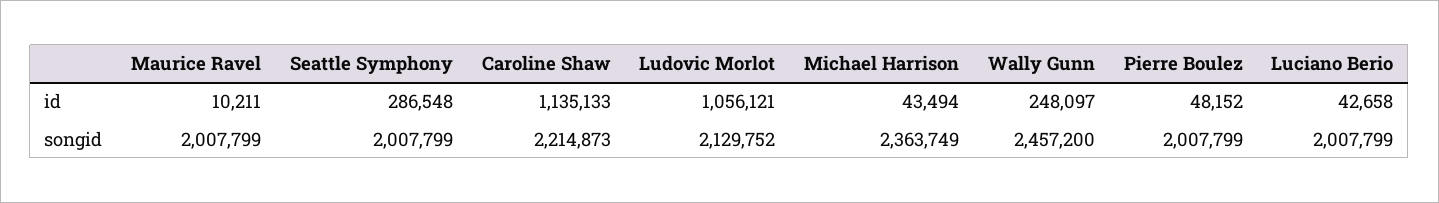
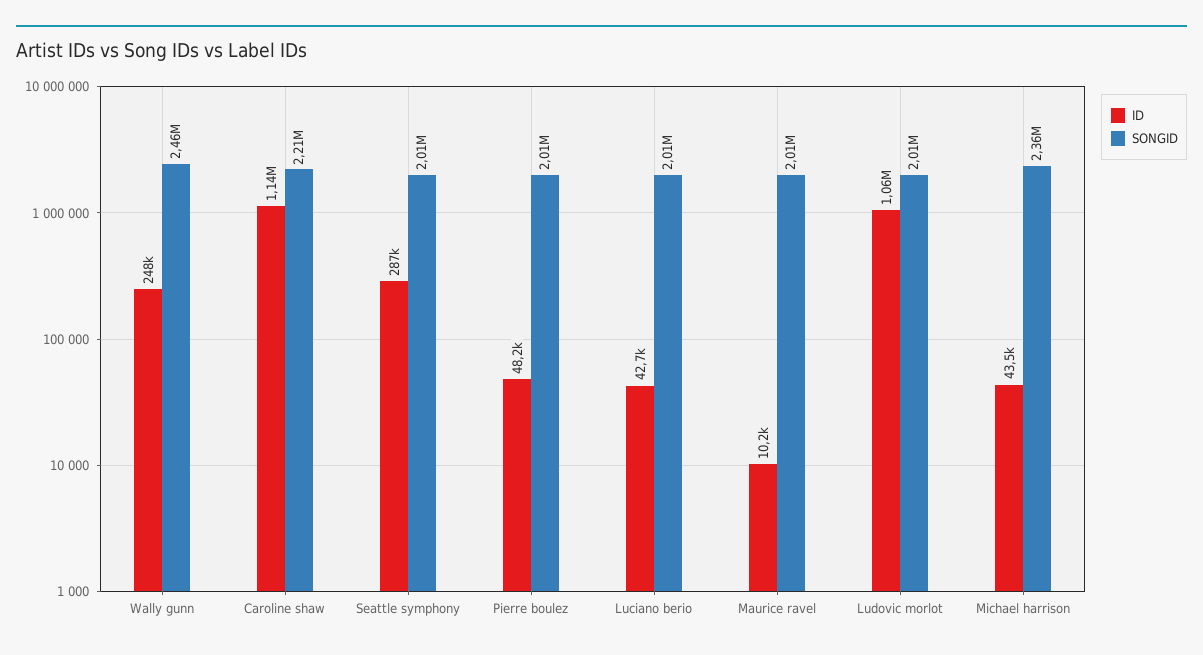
songid, Ludovic Morlot: 2129752 -> 2010000

